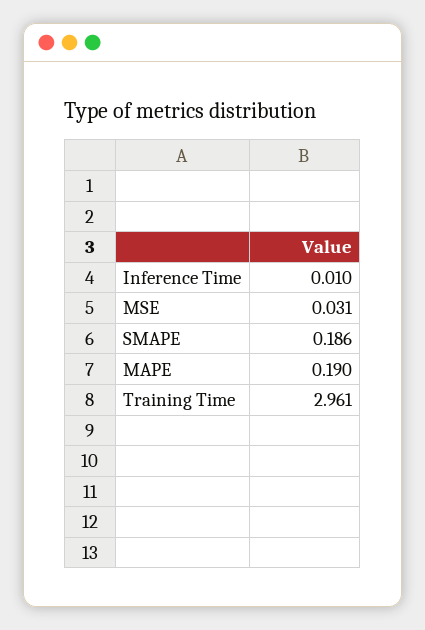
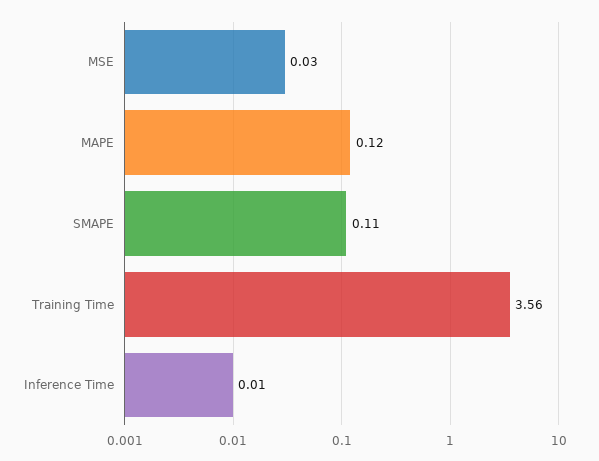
SMAPE: 0.186 -> 0.11
MAPE: 0.19 -> 0.12
Training Time: 2.961 -> 3.56

